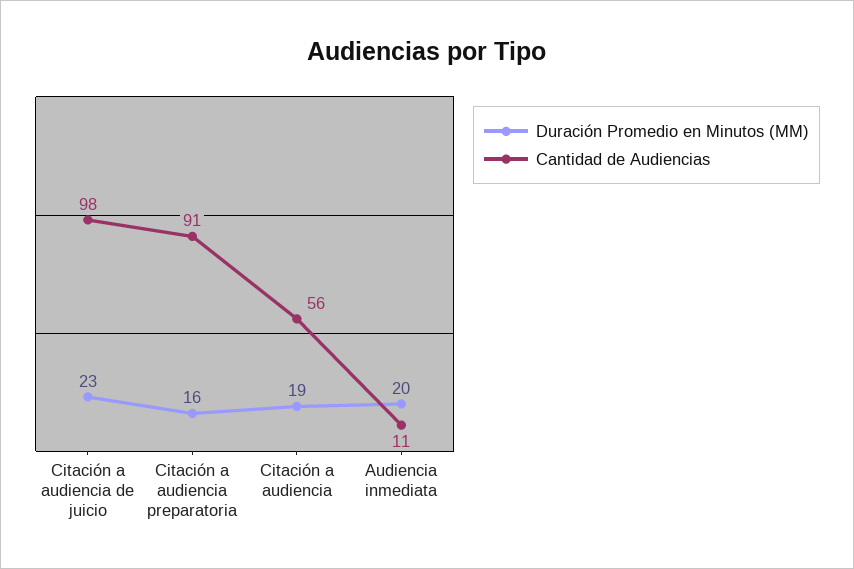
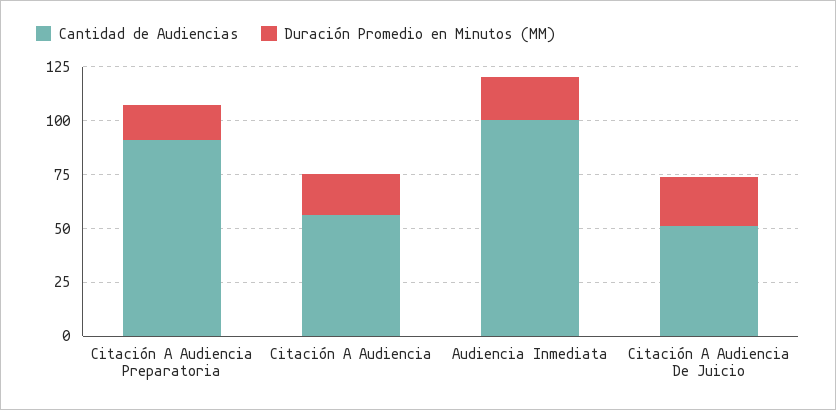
Cantidad de Audiencias, Citación a audiencia de juicio: 98 -> 50
Cantidad de Audiencias, Audiencia inmediata: 11 -> 100

